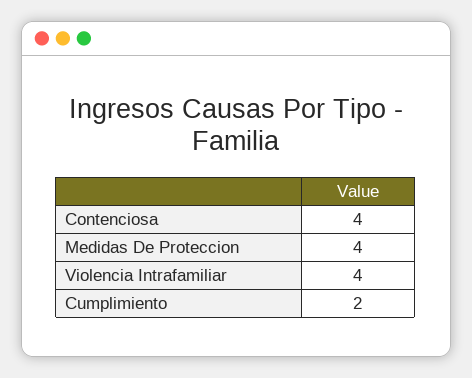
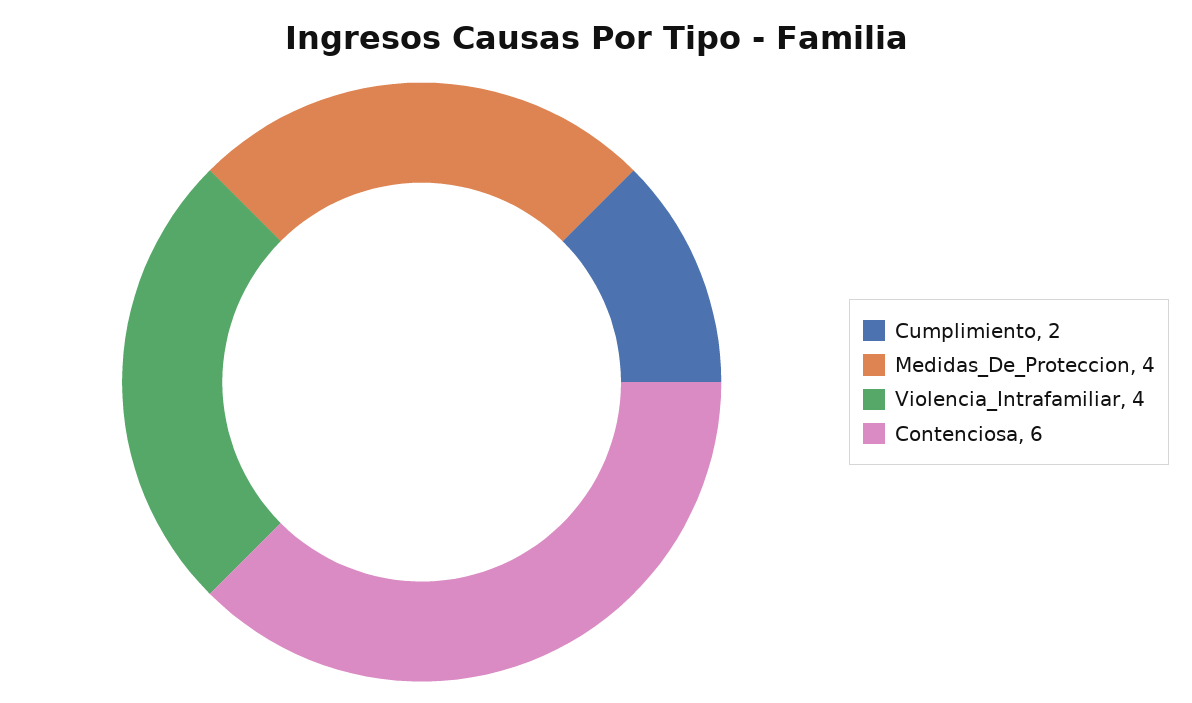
Contenciosa: 4 -> 6

